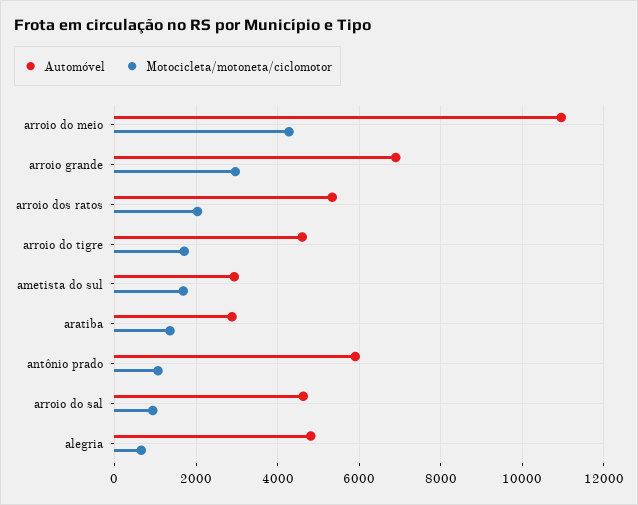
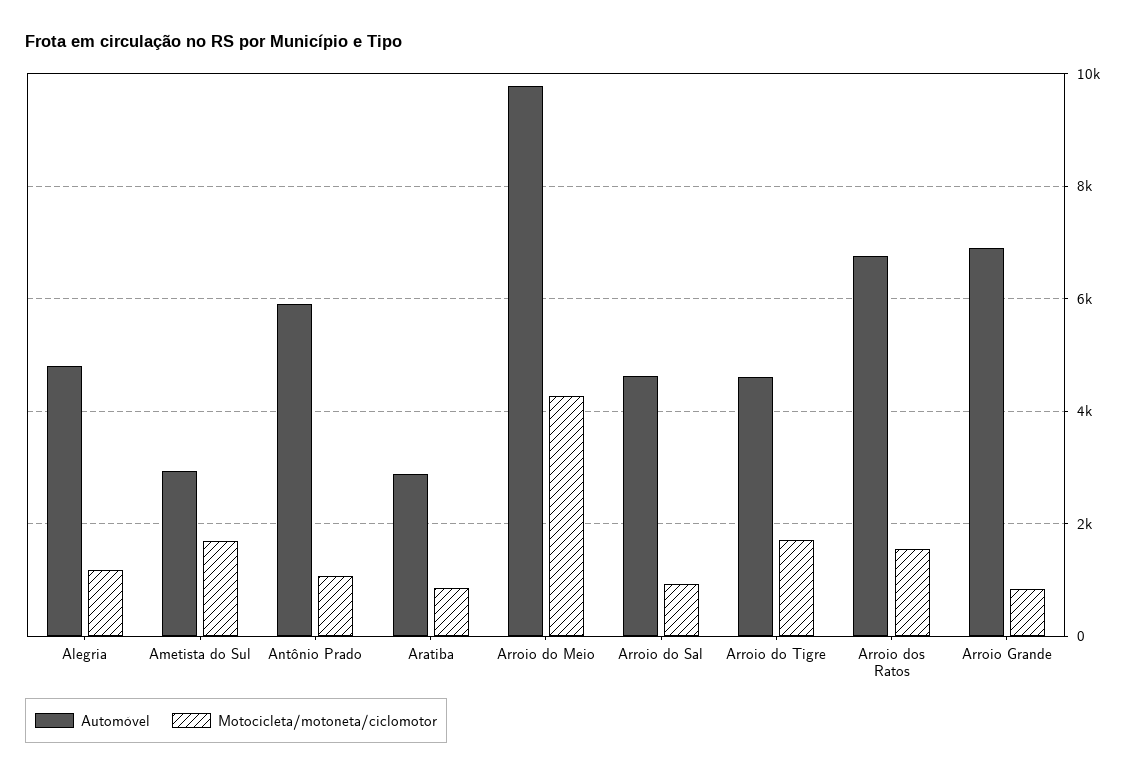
Automóvel, arroio do meio: 11000 -> 9800
Motocicleta/motoneta/ciclomotor, arroio grande: 3000 -> 800
Automóvel, arroio dos ratos: 5400 -> 6800
Motocicleta/motoneta/ciclomotor, arroio dos ratos: 2000 -> 1600
Motocicleta/motoneta/ciclomotor, aratiba: 1400 -> 800
Motocicleta/motoneta/ciclomotor, alegria: 600 -> 1200

